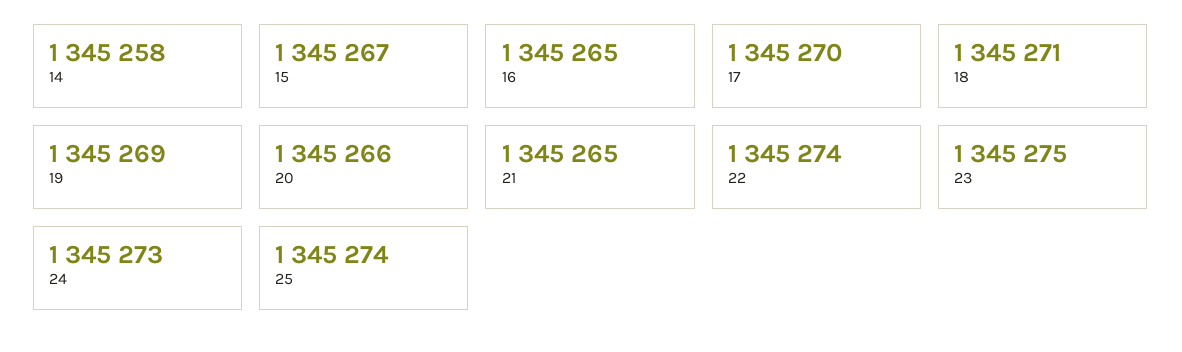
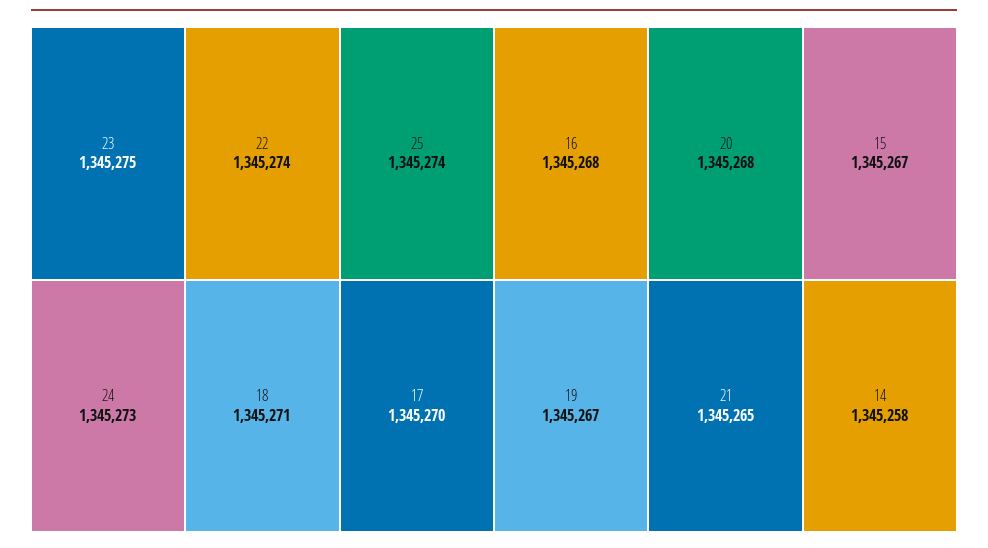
16: 1345265 -> 1345268
19: 1345269 -> 1345267
20: 1345266 -> 1345268

